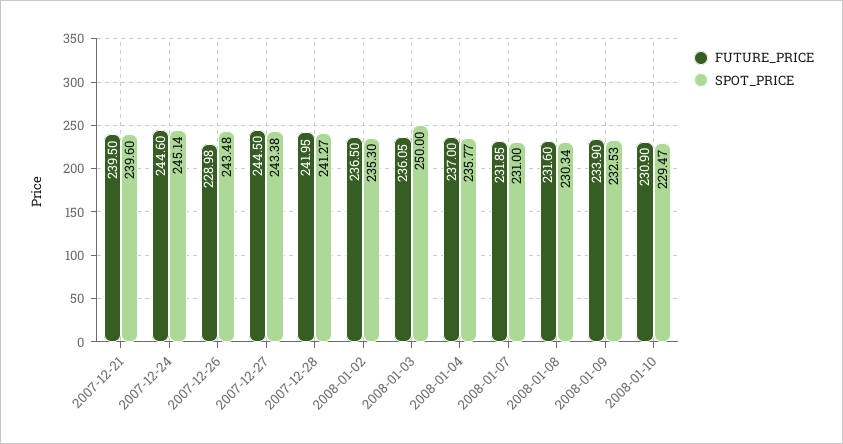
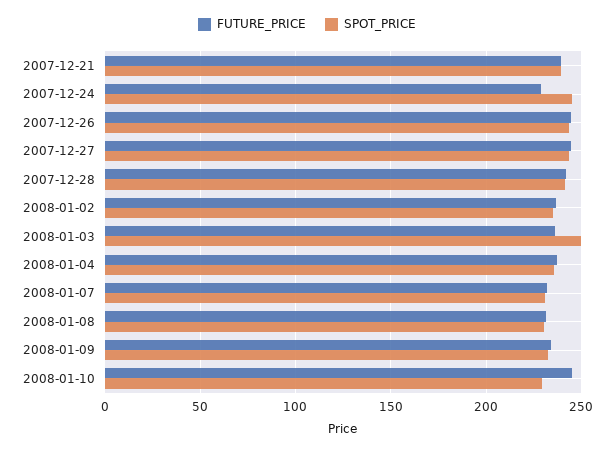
FUTURE_PRICE, 2007-12-24: 244.6 -> 230
FUTURE_PRICE, 2007-12-26: 228.98 -> 245
FUTURE_PRICE, 2008-01-10: 230.9 -> 245

